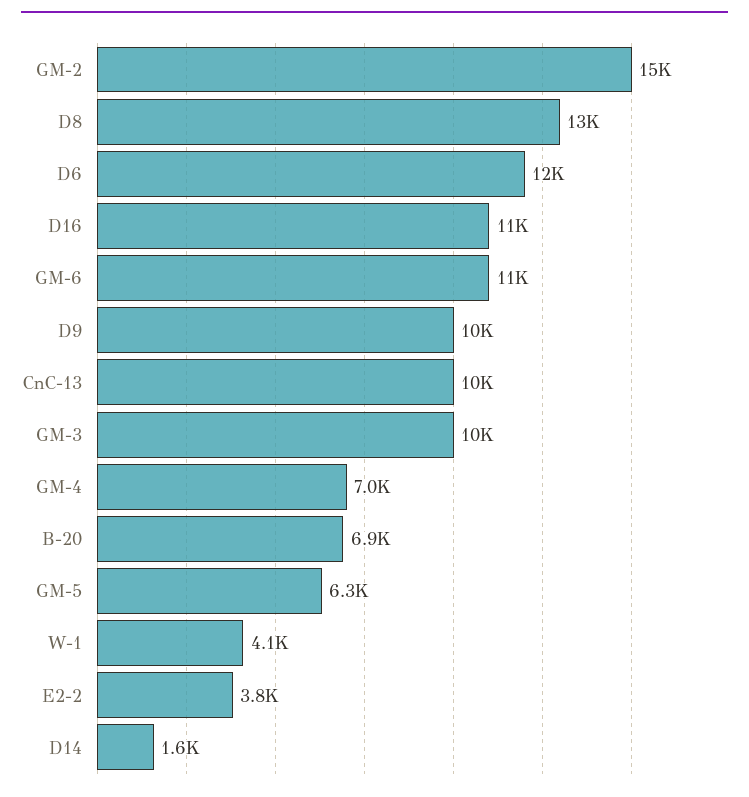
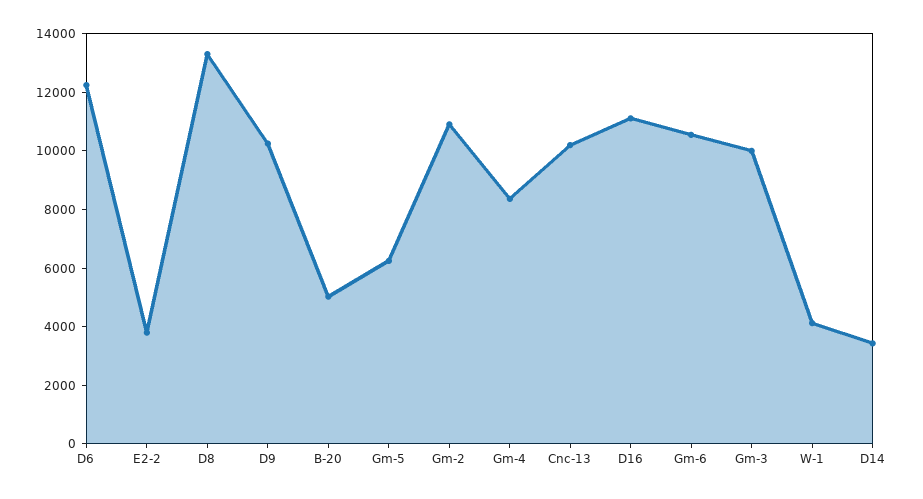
GM-2: 15000 -> 11000
GM-4: 7000 -> 8500
B-20: 6900 -> 5000
D14: 1600 -> 3500

